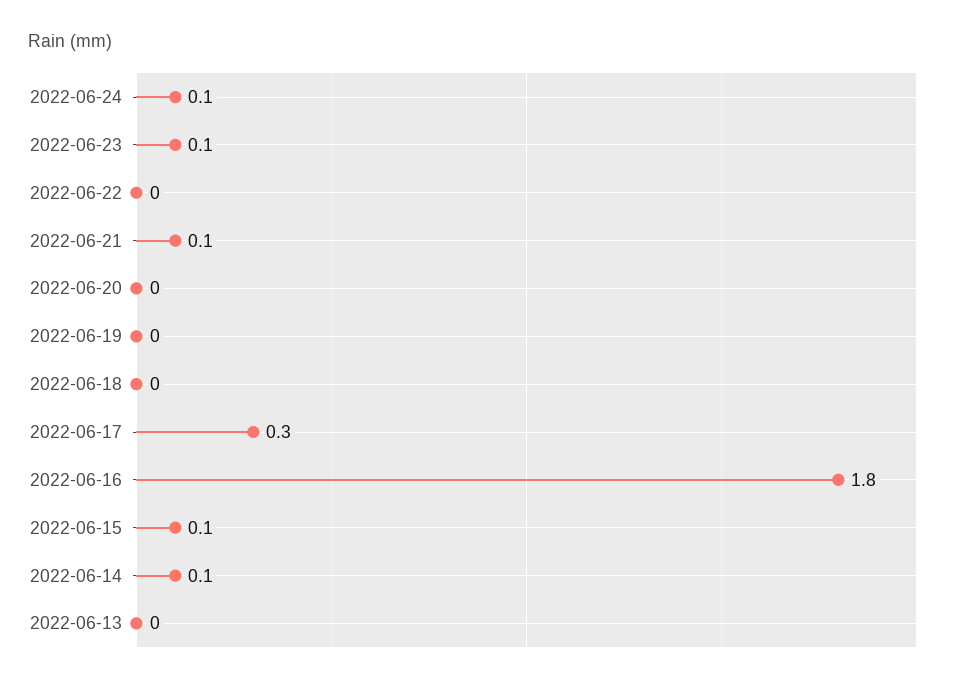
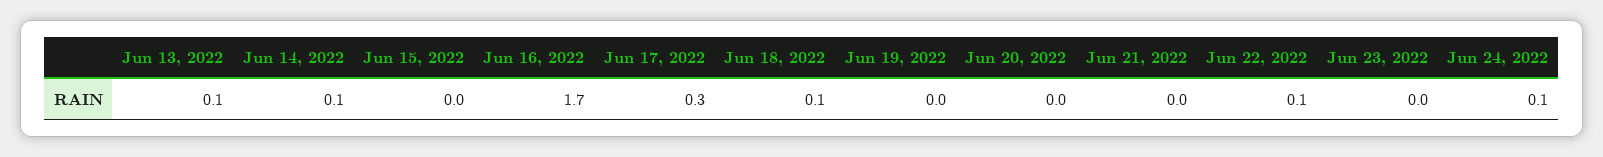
2022-06-23: 0.1 -> 0
2022-06-22: 0 -> 0.1
2022-06-21: 0.1 -> 0
2022-06-18: 0 -> 0.1
2022-06-16: 1.8 -> 1.7
2022-06-15: 0.1 -> 0
2022-06-13: 0 -> 0.1

